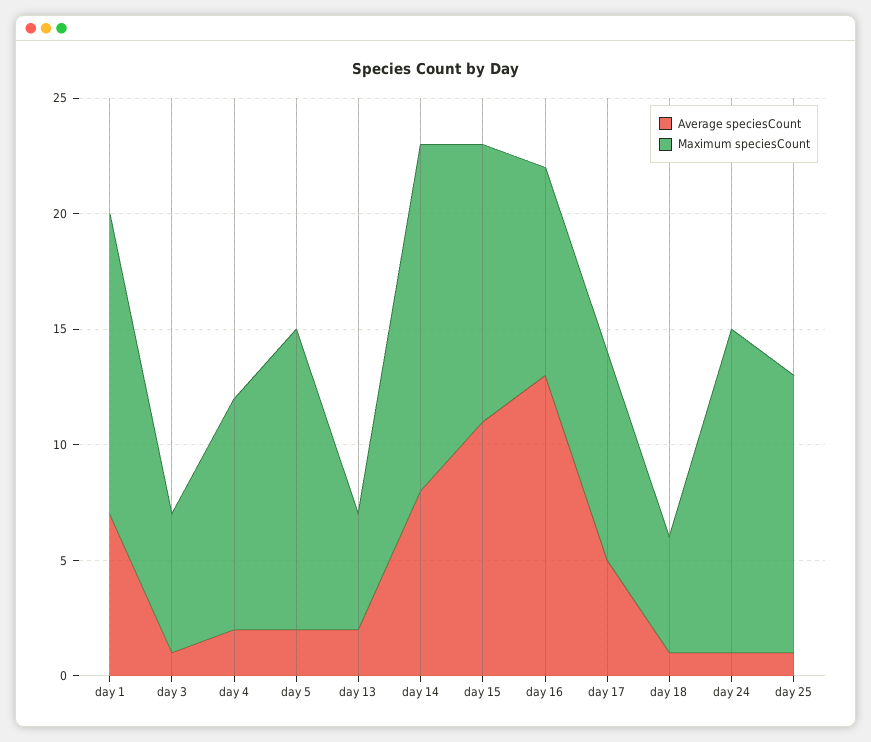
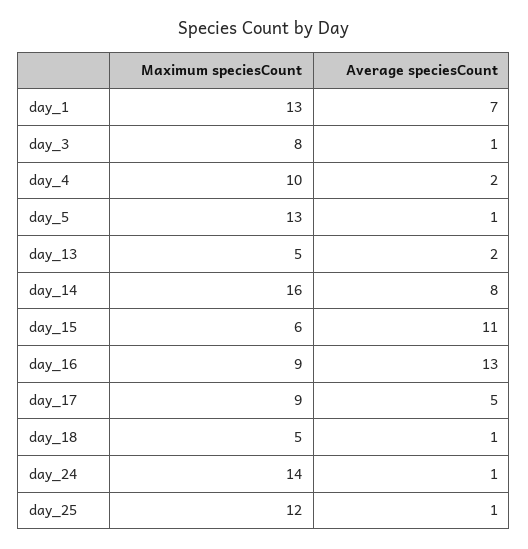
Maximum speciesCount, day 3: 6 -> 8
Average speciesCount, day 5: 2 -> 1
Maximum speciesCount, day 14: 15 -> 16
Maximum speciesCount, day 15: 12 -> 6

